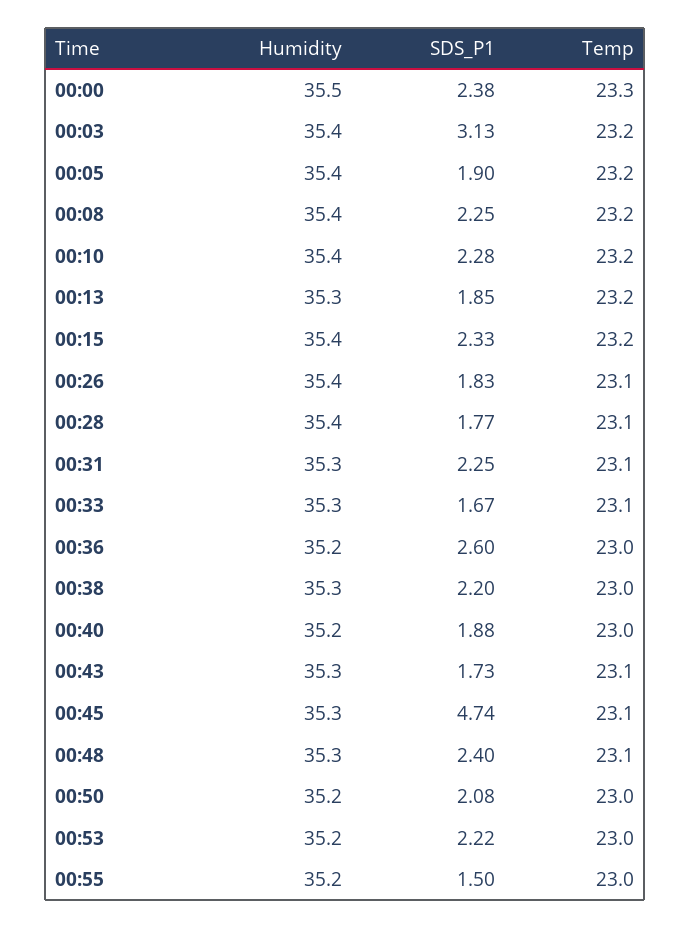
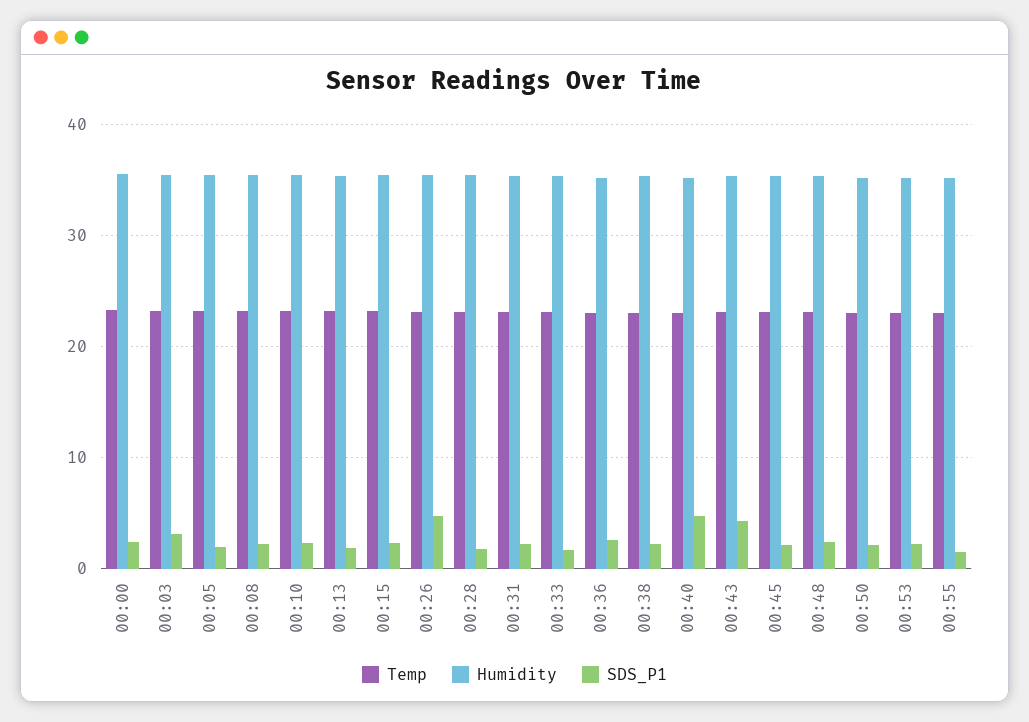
SDS_P1, 00:26: 1.83 -> 5
SDS_P1, 00:40: 1.88 -> 5
SDS_P1, 00:43: 1.73 -> 4
SDS_P1, 00:45: 4.74 -> 2

